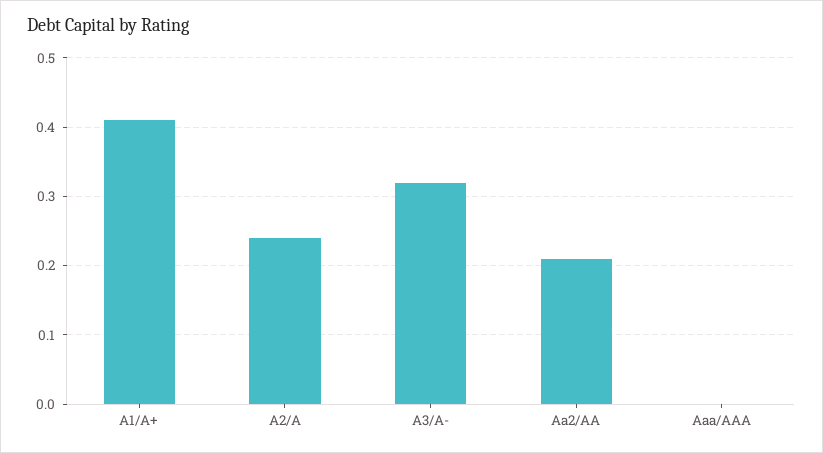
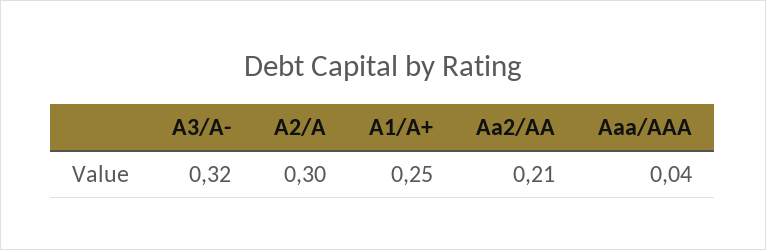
A1/A+: 0.41 -> 0.25
A2/A: 0.24 -> 0.3
Aaa/AAA: 0 -> 0.04

